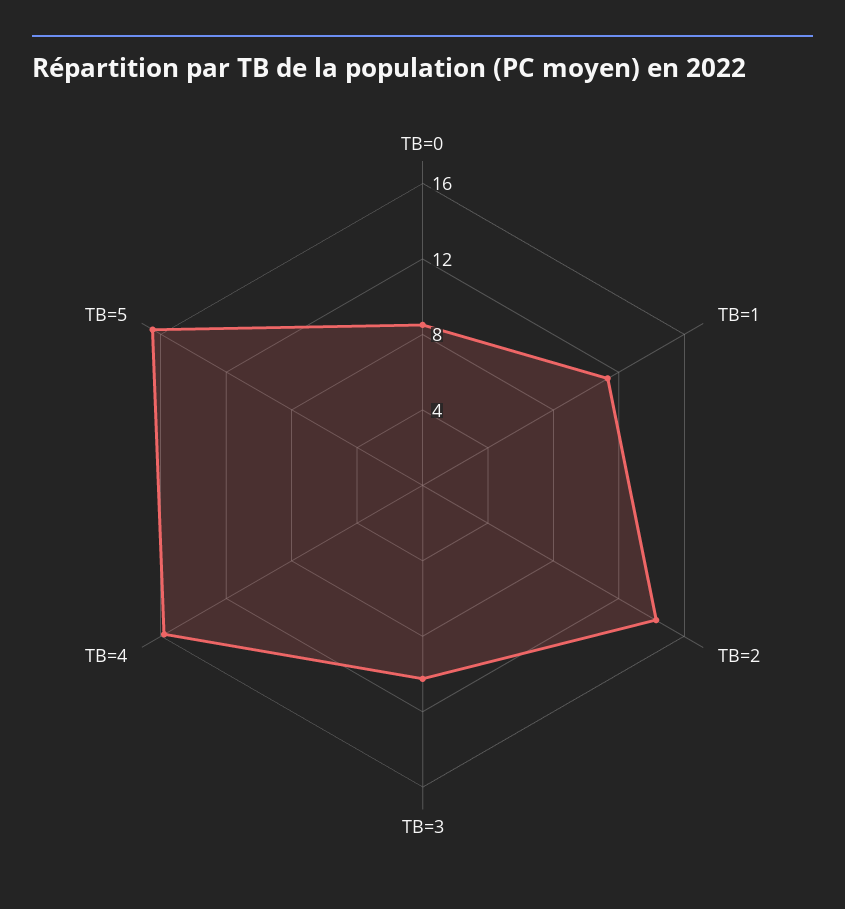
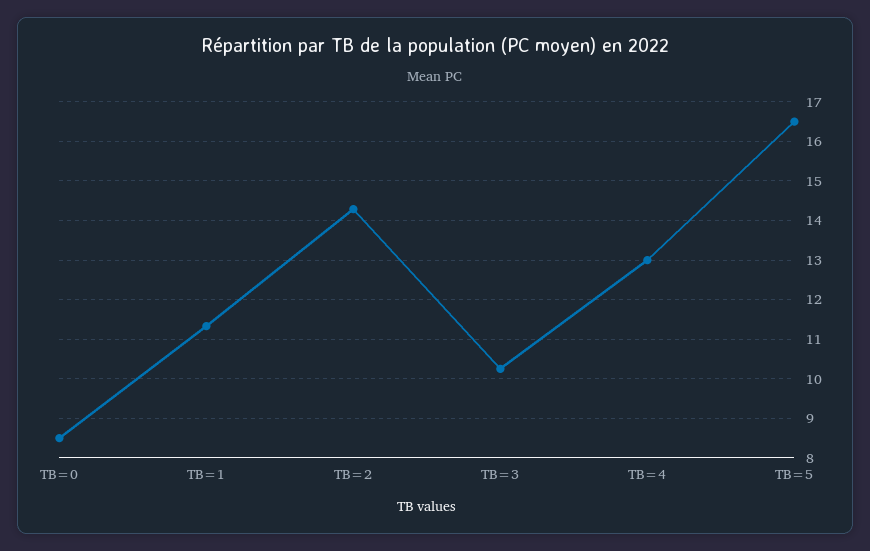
TB=4: 16 -> 13

